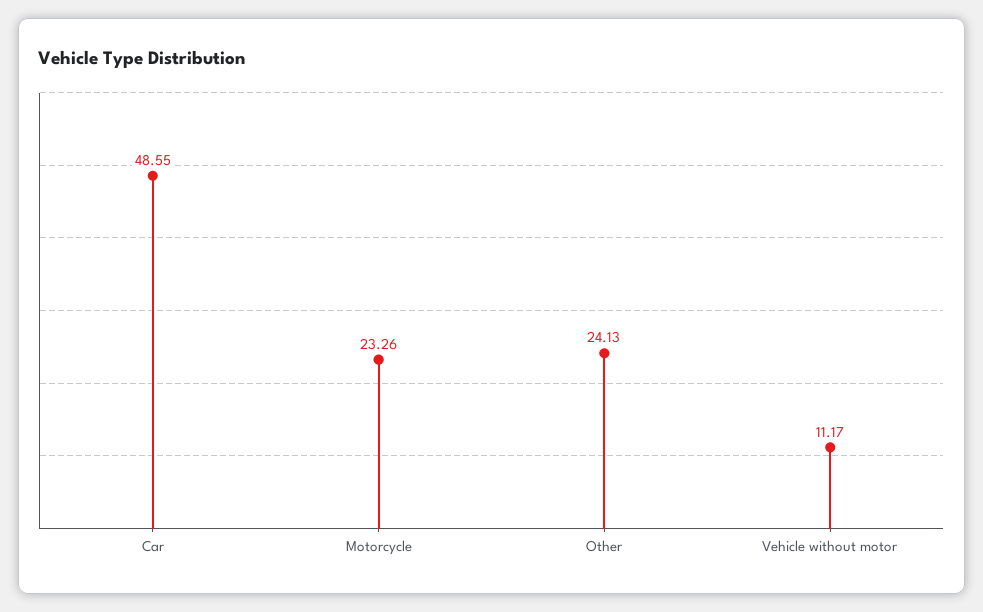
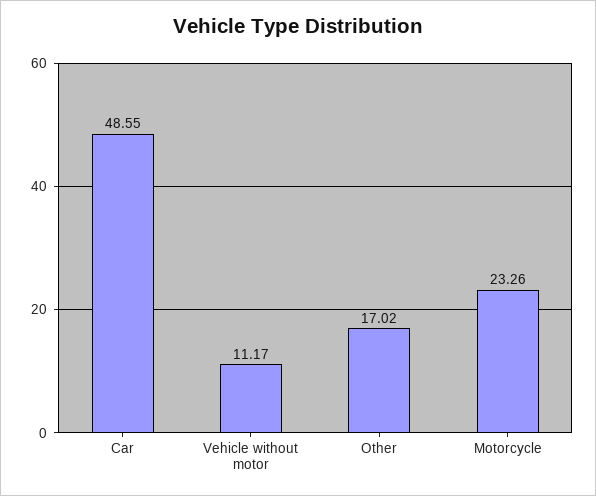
Other: 24.13 -> 17.02

